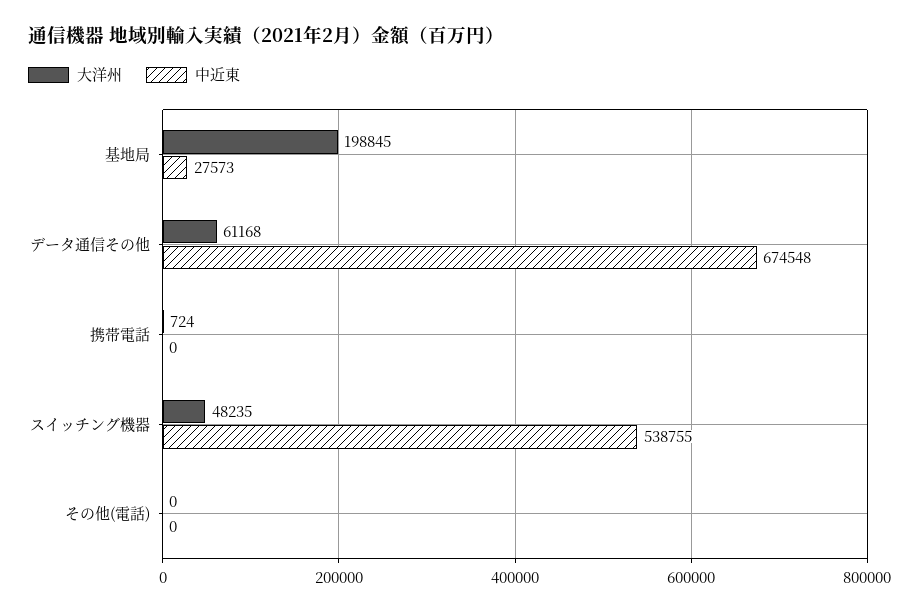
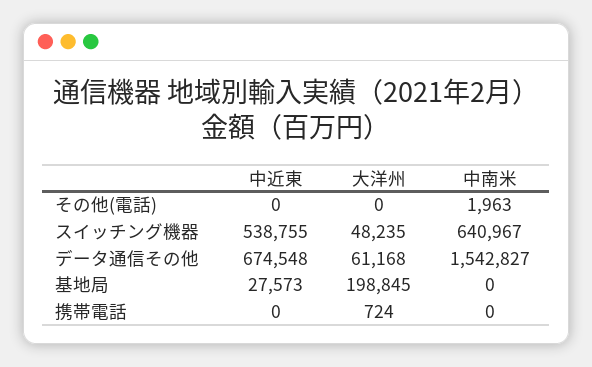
中南米, その他(電話): none -> 1963
中南米, スイッチング機器: none -> 640967
中南米, データ通信その他: none -> 1542827
中南米, 基地局: none -> 0
中南米, 携帯電話: none -> 0

